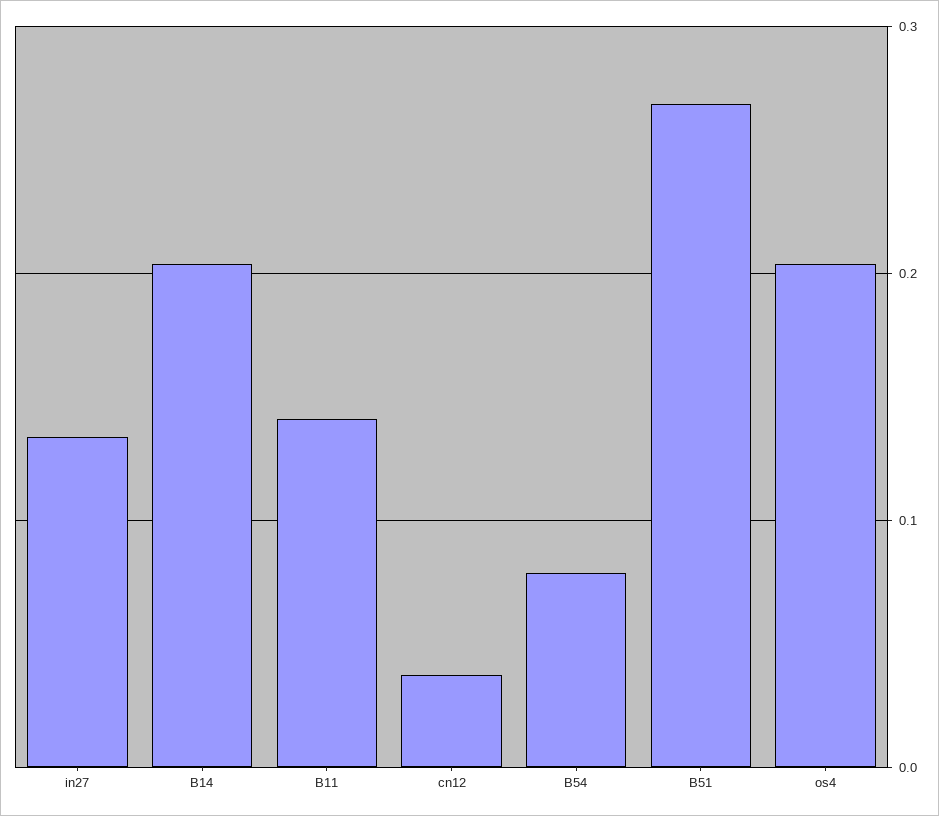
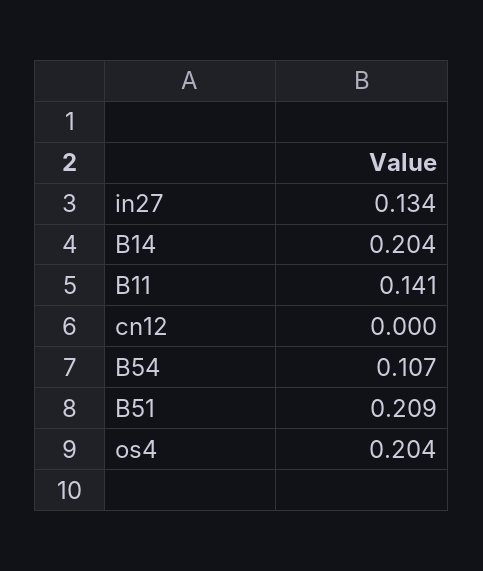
cn12: 0.04 -> 0
B54: 0.08 -> 0.107
B51: 0.27 -> 0.209

